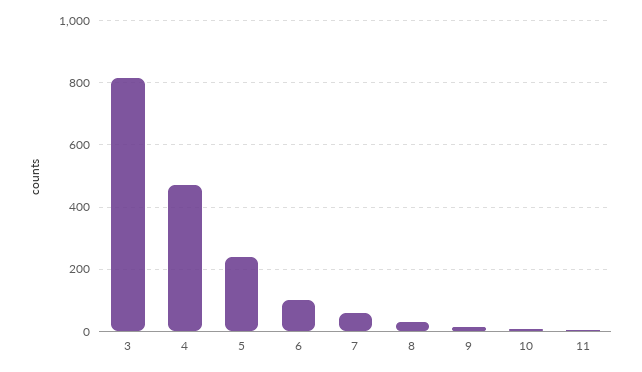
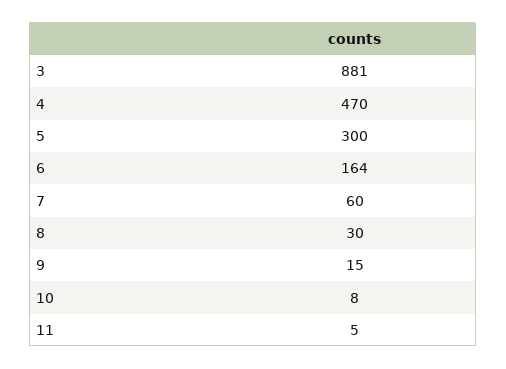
3: 820 -> 881
5: 240 -> 300
6: 100 -> 164

